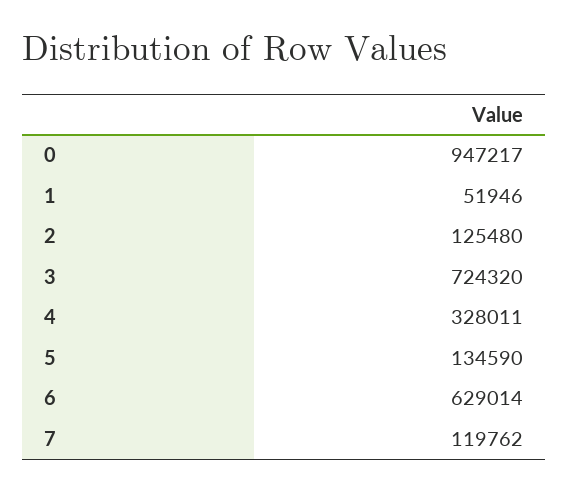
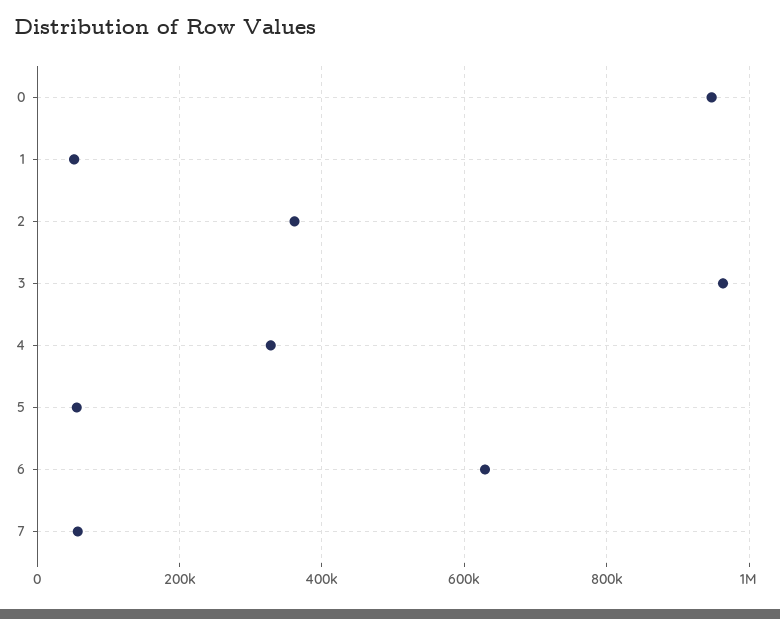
2: 125480 -> 360000
3: 724320 -> 960000
5: 134590 -> 60000
7: 119762 -> 60000

